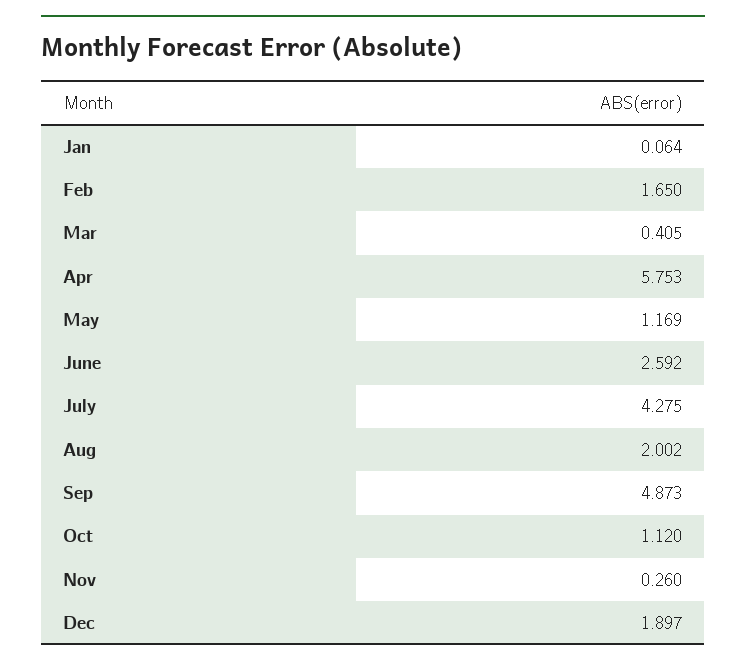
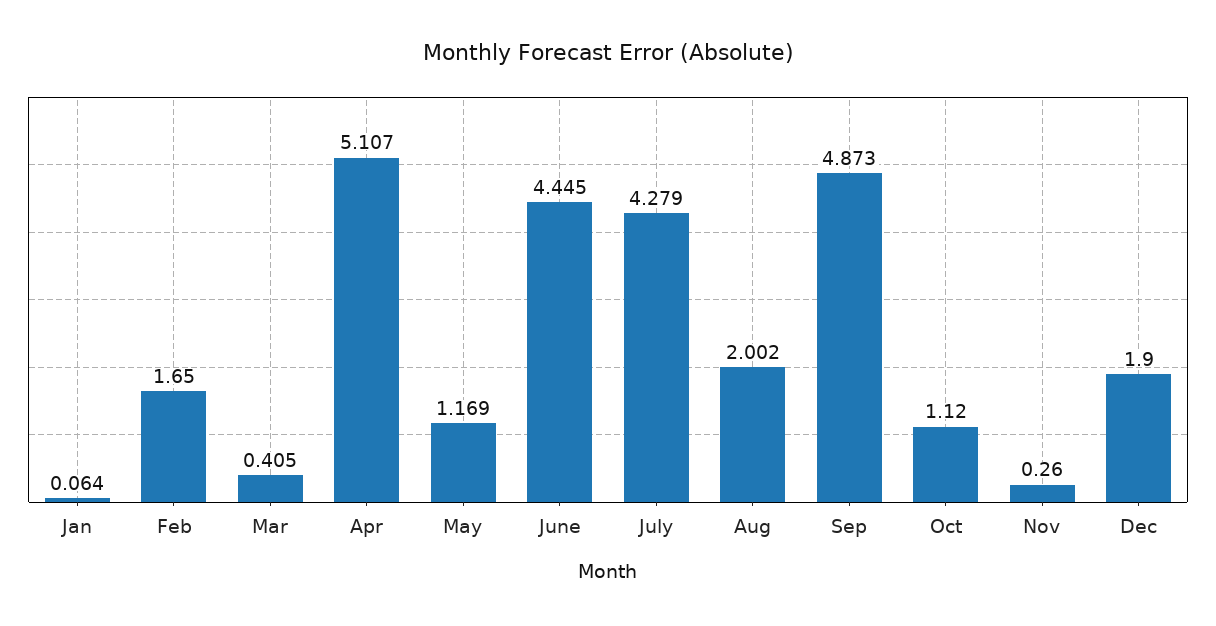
Apr: 5.753 -> 5.107
June: 2.592 -> 4.445
July: 4.275 -> 4.279
Dec: 1.897 -> 1.9

